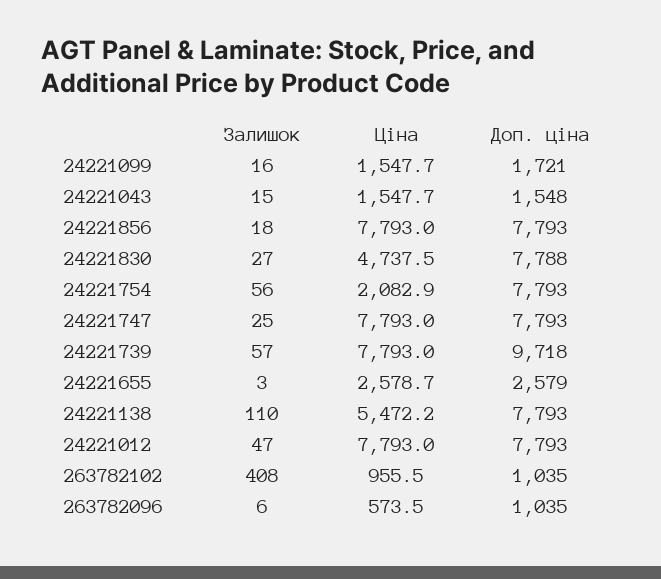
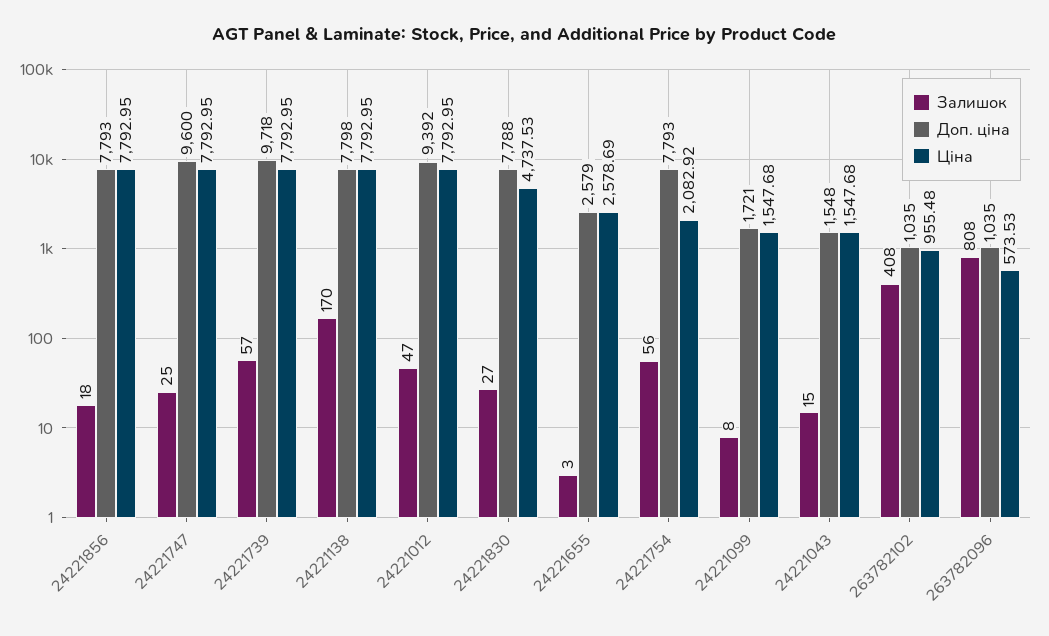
Залишок, 24221099: 16 -> 8
Доп. ціна, 24221747: 7793 -> 9600
Залишок, 24221138: 110 -> 170
Ціна, 24221138: 5472.2 -> 7792.95
Доп. ціна, 24221138: 7793 -> 7798
Доп. ціна, 24221012: 7793 -> 9392
Залишок, 263782096: 6 -> 808

